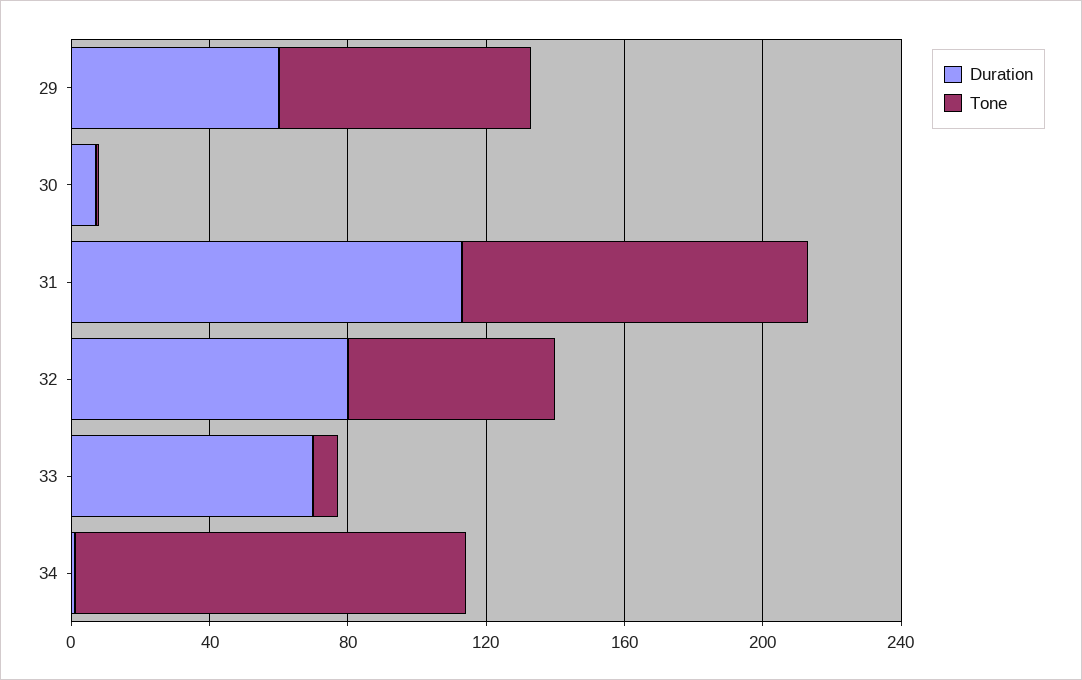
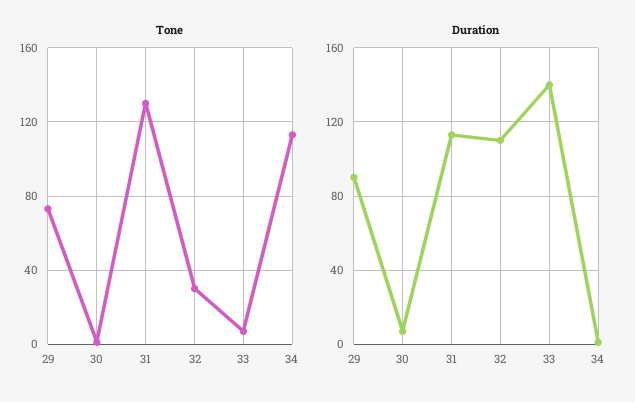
Duration, 29: 60 -> 90
Tone, 31: 100 -> 130
Duration, 32: 80 -> 110
Tone, 32: 60 -> 30
Duration, 33: 70 -> 140

